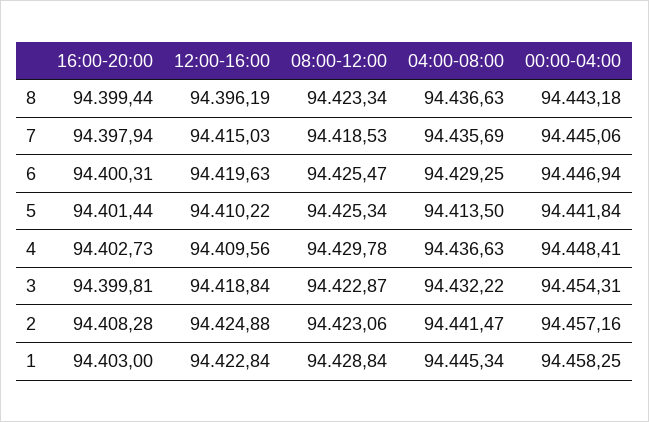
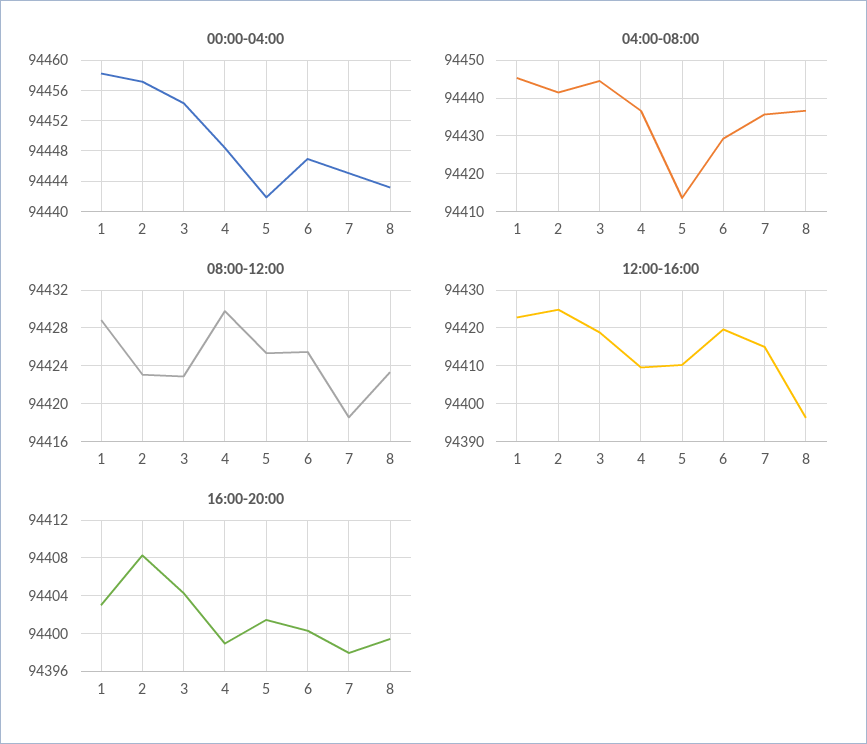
16:00-20:00, 4: 94402.73 -> 94399
16:00-20:00, 3: 94399.81 -> 94404
04:00-08:00, 3: 94432.22 -> 94444

